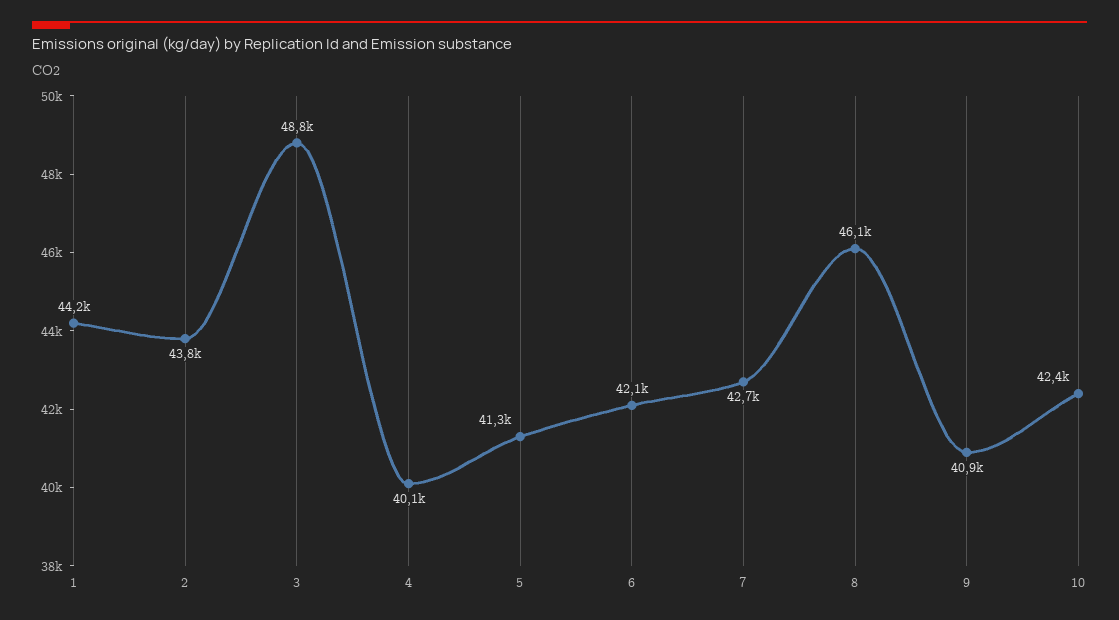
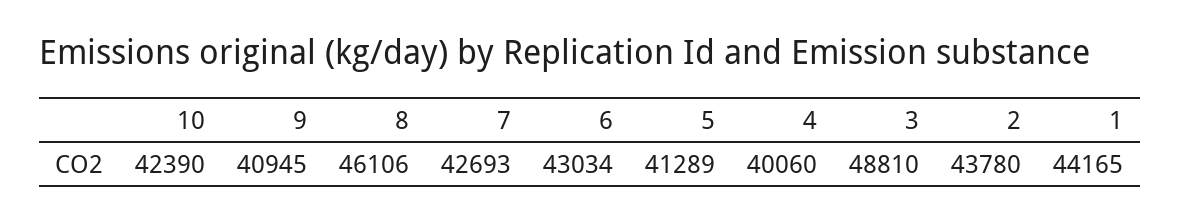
6: 42100 -> 43034

